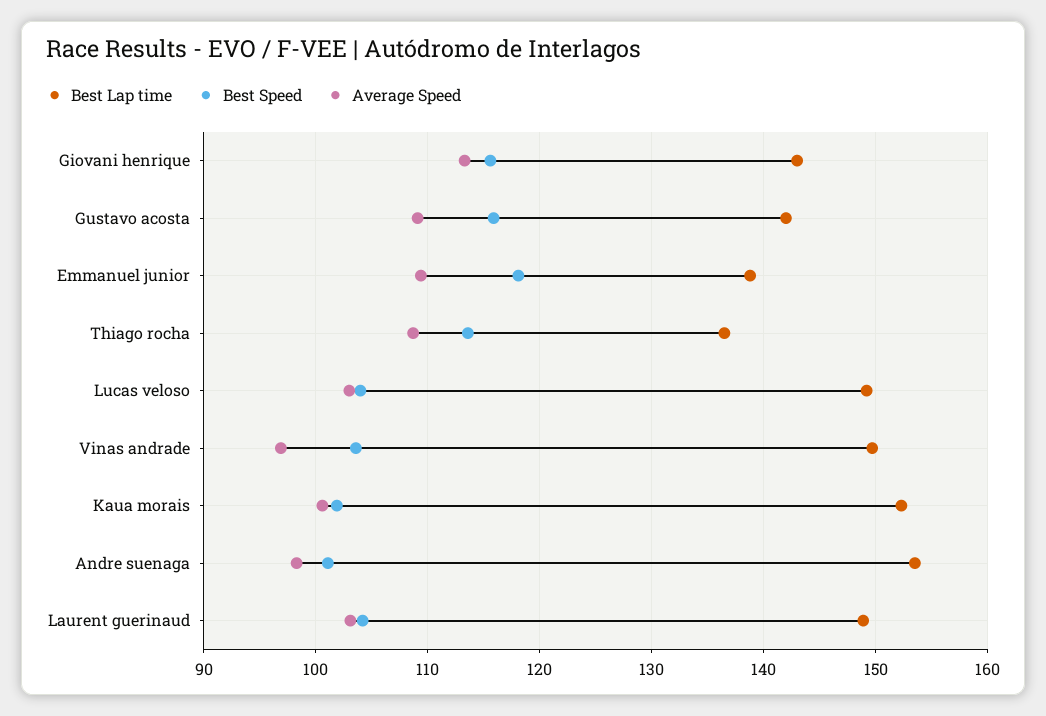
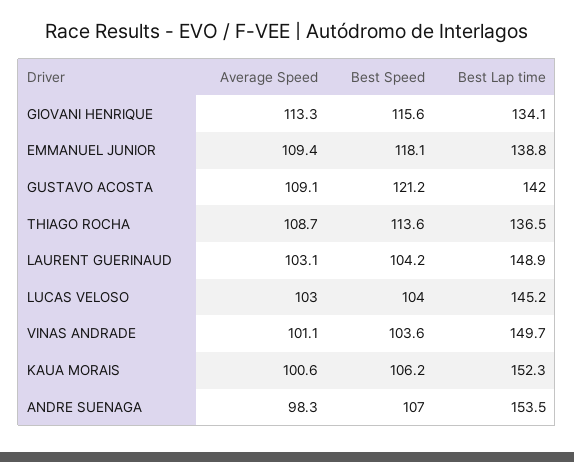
Best Lap time, Giovani henrique: 143 -> 134.1
Best Speed, Gustavo acosta: 116 -> 121.2
Best Lap time, Lucas veloso: 149 -> 145.2
Average Speed, Vinas andrade: 97 -> 101.1
Best Speed, Kaua morais: 102 -> 106.2
Best Speed, Andre suenaga: 101 -> 107

